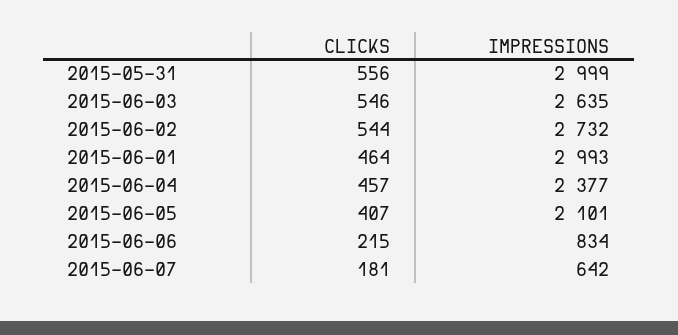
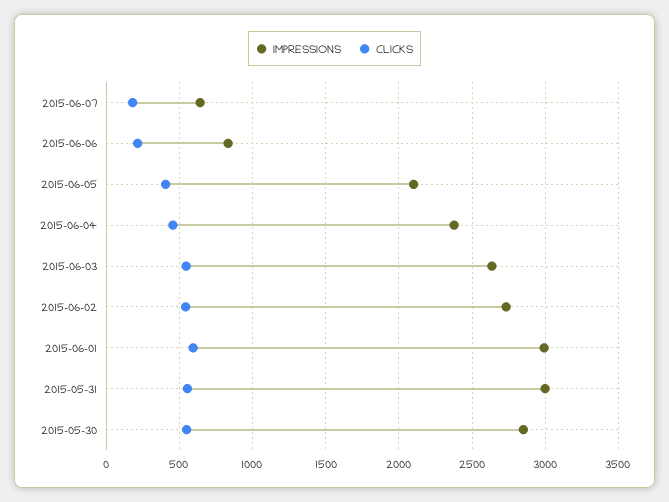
CLICKS, 2015-06-01: 464 -> 600
IMPRESSIONS, 2015-05-30: none -> 2850
CLICKS, 2015-05-30: none -> 550

